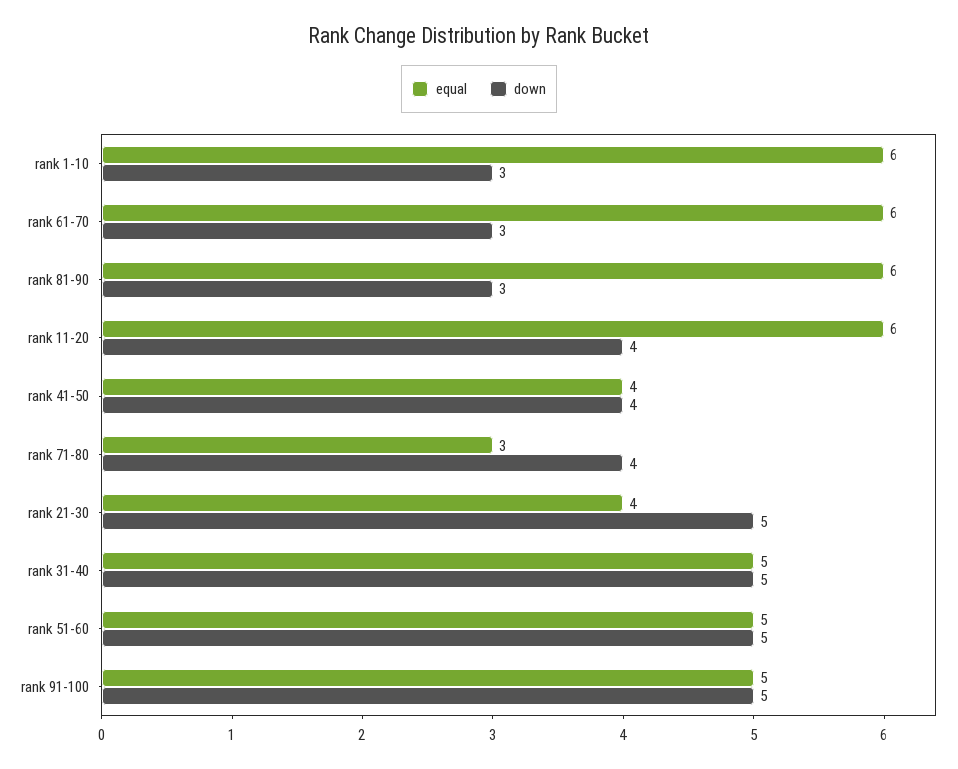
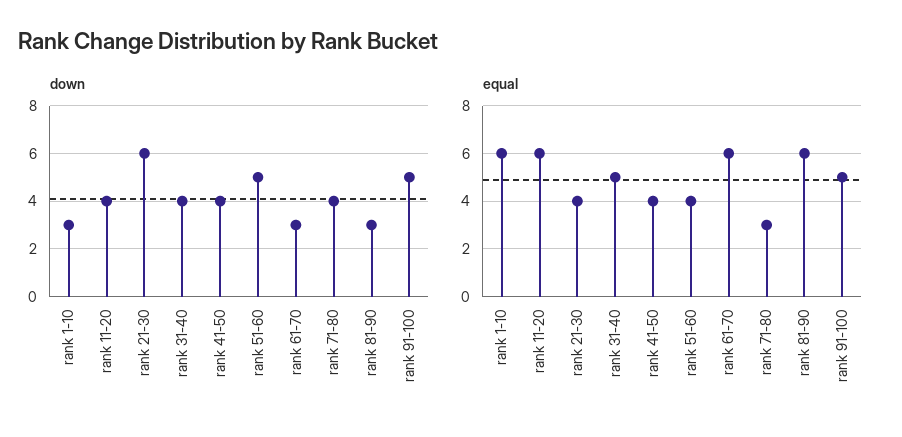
down, rank 21-30: 5 -> 6
down, rank 31-40: 5 -> 4
equal, rank 51-60: 5 -> 4

